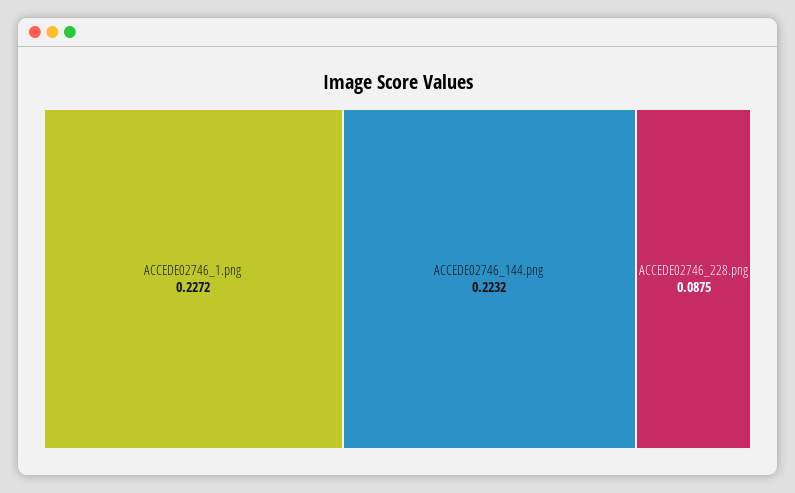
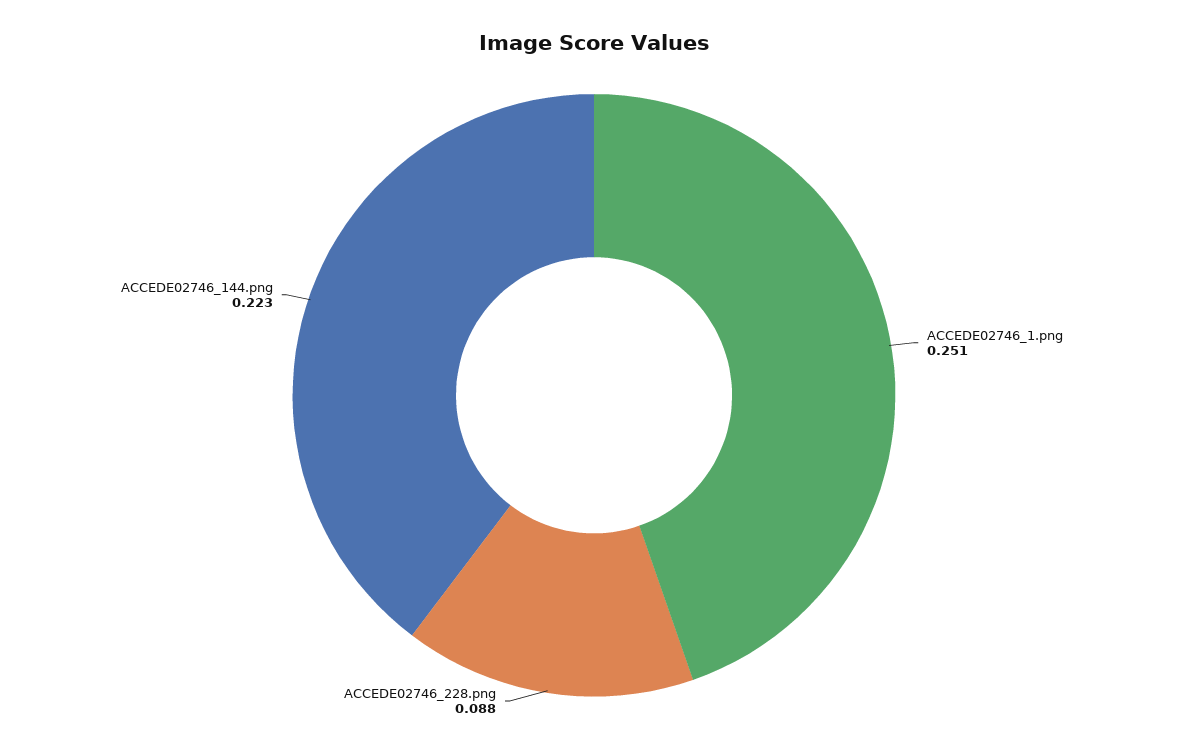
ACCEDE02746_1.png: 0.2272 -> 0.251

